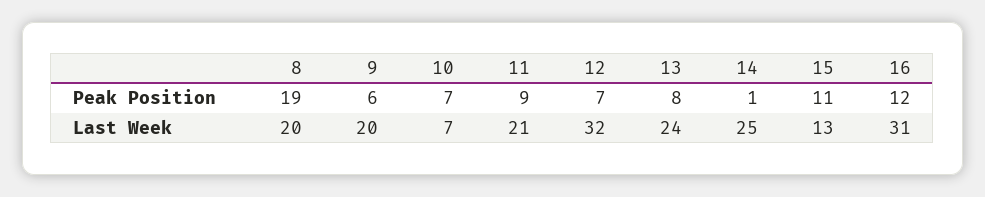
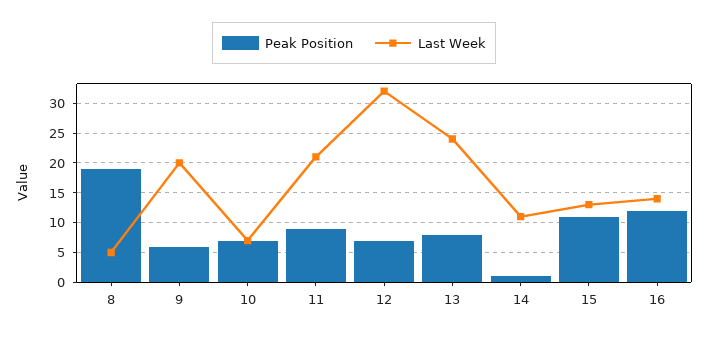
Last Week, 8: 20 -> 5
Last Week, 14: 25 -> 10
Last Week, 16: 31 -> 15

